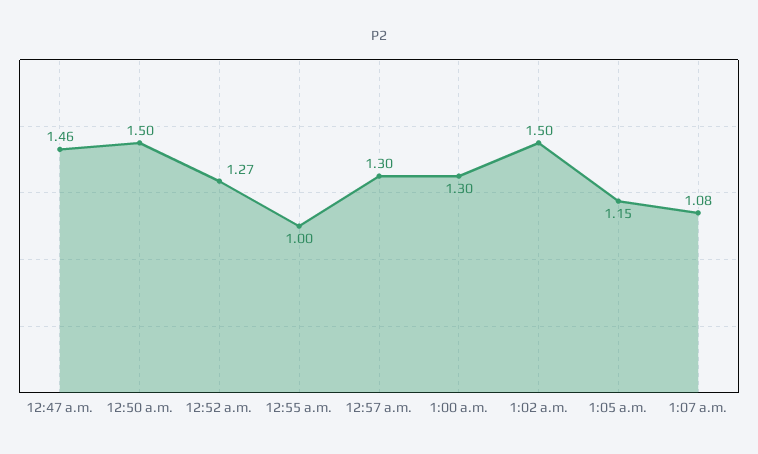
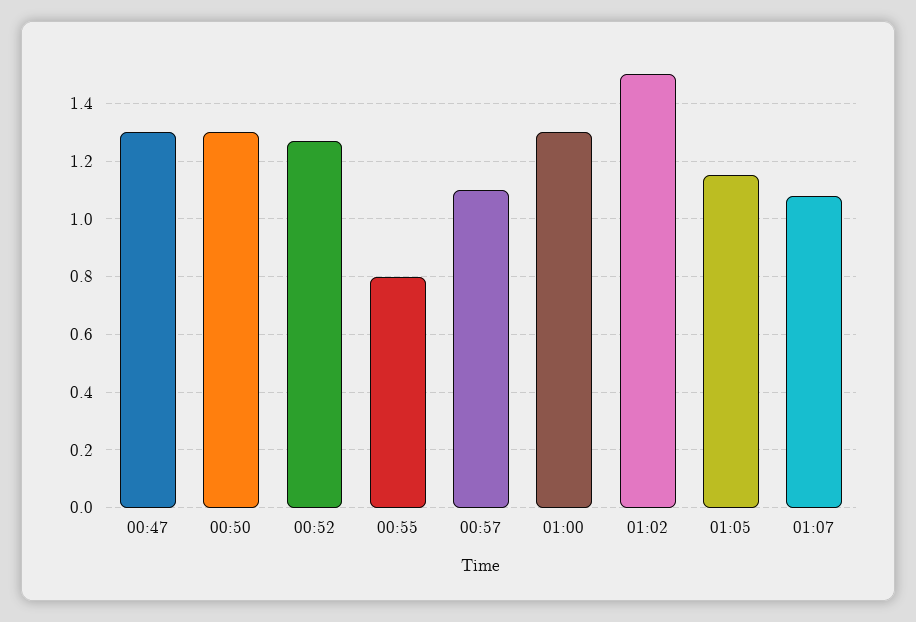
12:47 a.m.: 1.46 -> 1.3
12:50 a.m.: 1.5 -> 1.3
12:55 a.m.: 1 -> 0.8
12:57 a.m.: 1.3 -> 1.1

